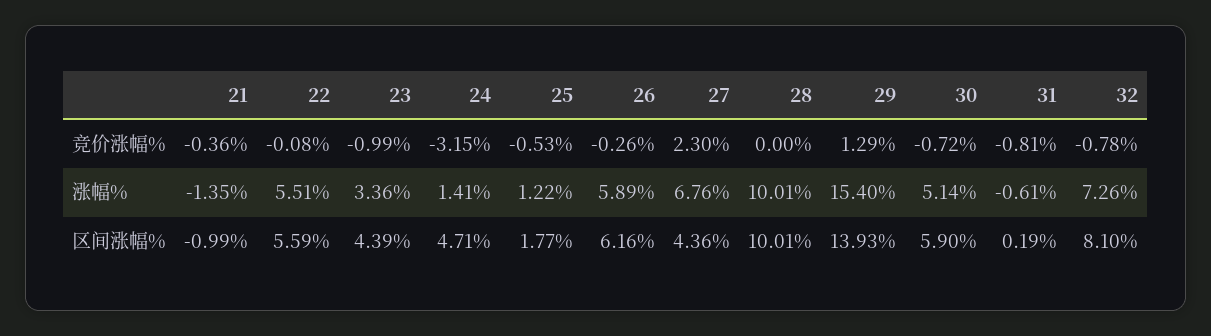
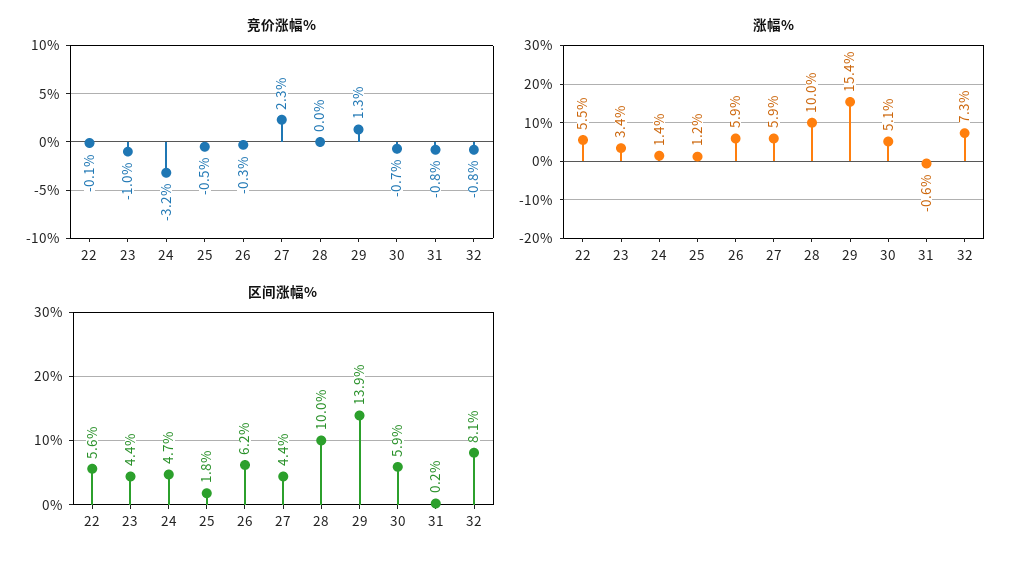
竞价涨幅%, 21: -0.36 -> none
涨幅%, 21: -1.35 -> none
涨幅%, 27: 6.76 -> 5.9
区间涨幅%, 21: -0.99 -> none

